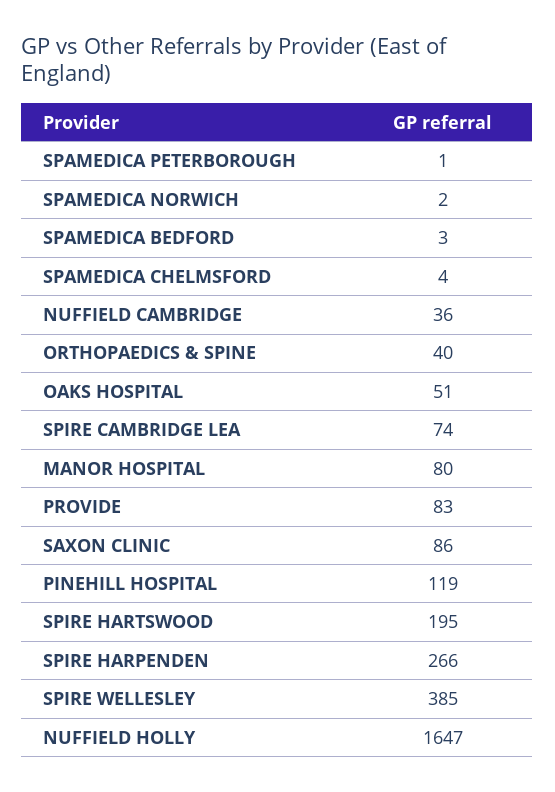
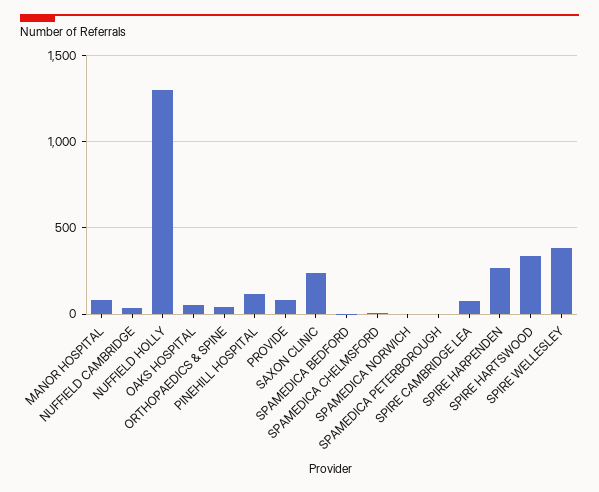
SAXON CLINIC: 86 -> 250
SPIRE HARTSWOOD: 195 -> 350
NUFFIELD HOLLY: 1647 -> 1300

